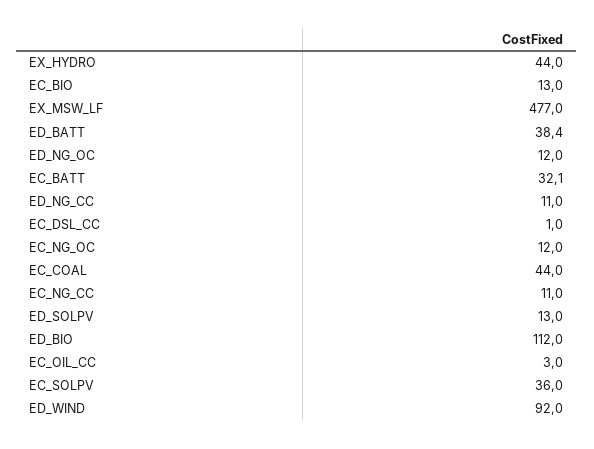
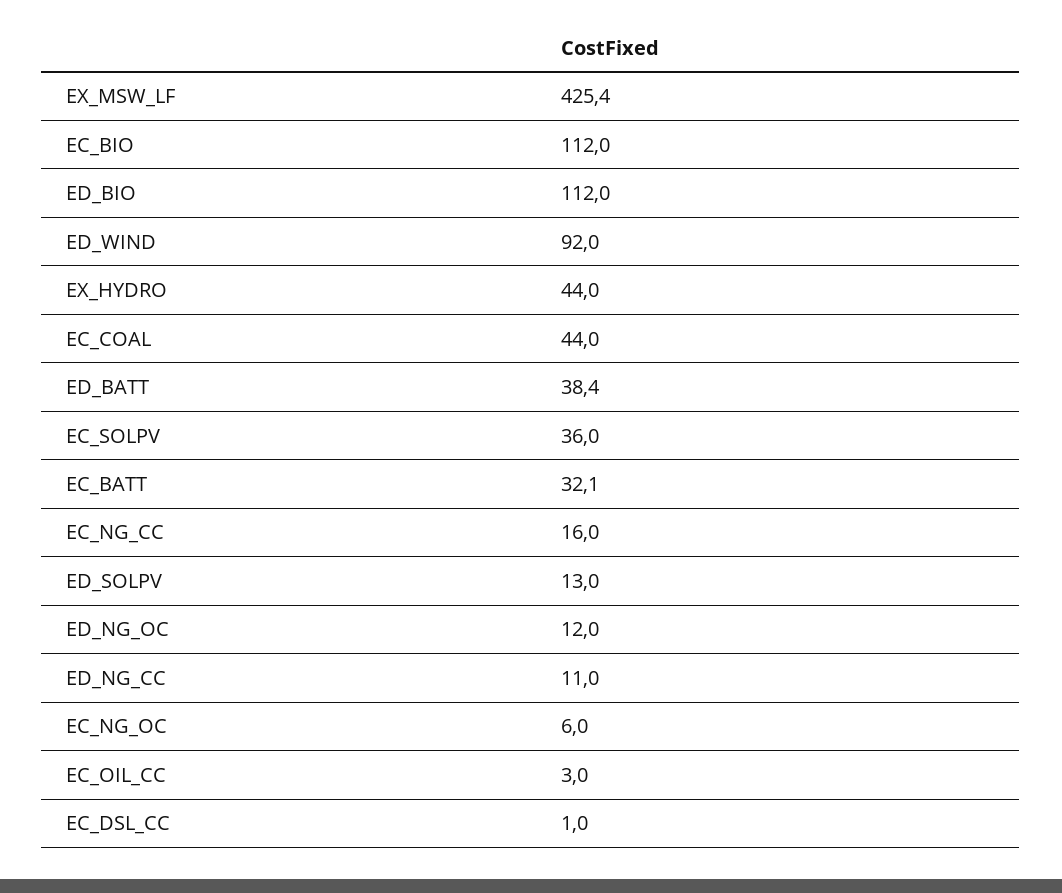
EC_BIO: 13 -> 112
EX_MSW_LF: 477 -> 425.4
EC_NG_OC: 12 -> 6
EC_NG_CC: 11 -> 16

